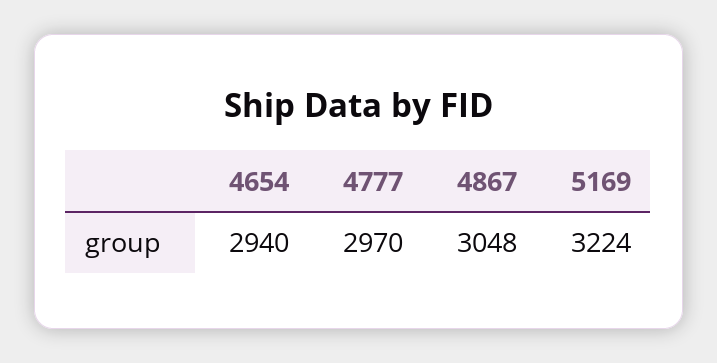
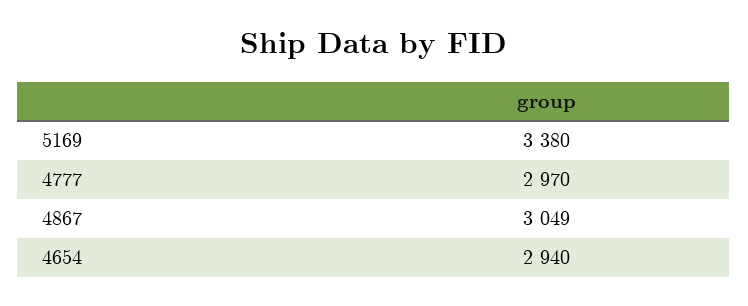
4867: 3048 -> 3049
5169: 3224 -> 3380

